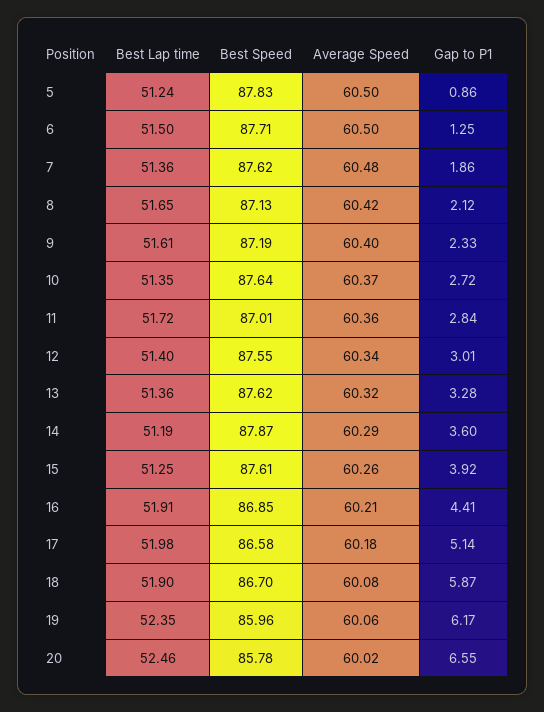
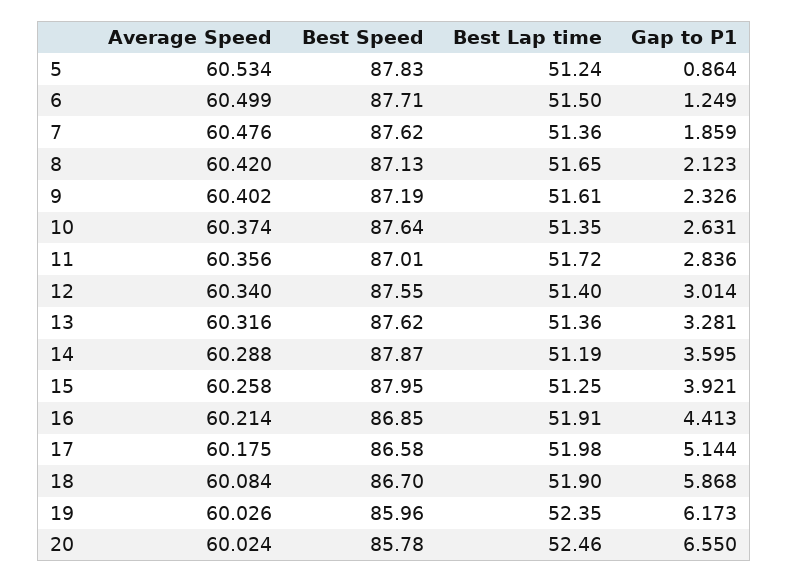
Average Speed, 5: 60.5 -> 60.534
Gap to P1, 10: 2.72 -> 2.631
Best Speed, 15: 87.61 -> 87.95
Average Speed, 19: 60.06 -> 60.026

